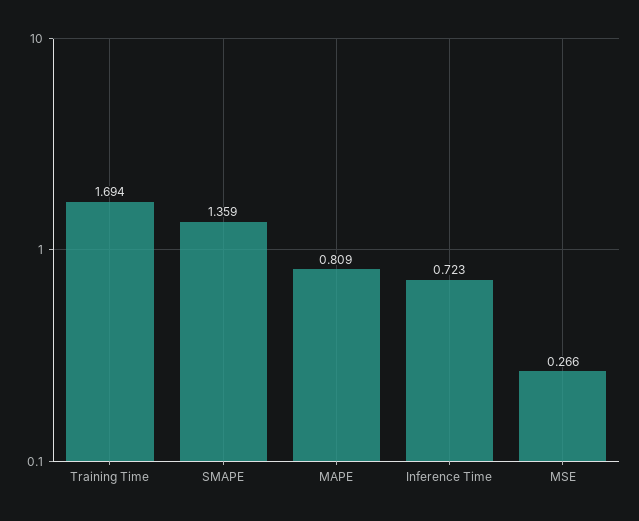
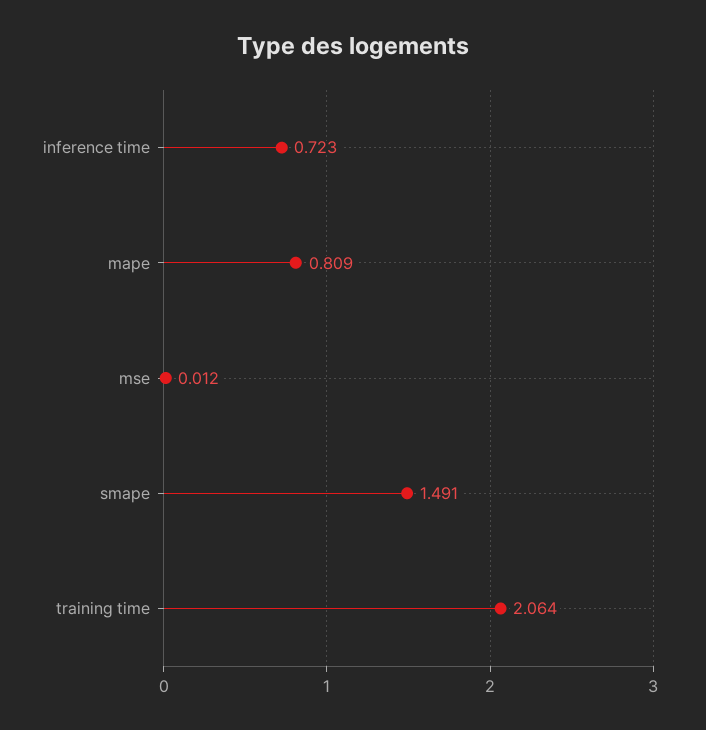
Training Time: 1.694 -> 2.064
SMAPE: 1.359 -> 1.491
MSE: 0.266 -> 0.012

